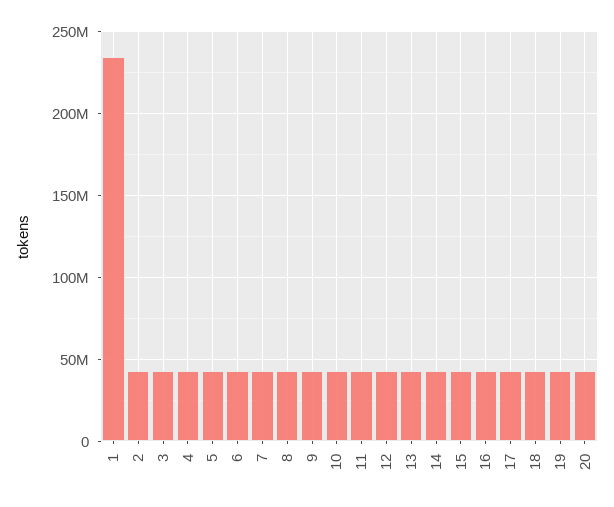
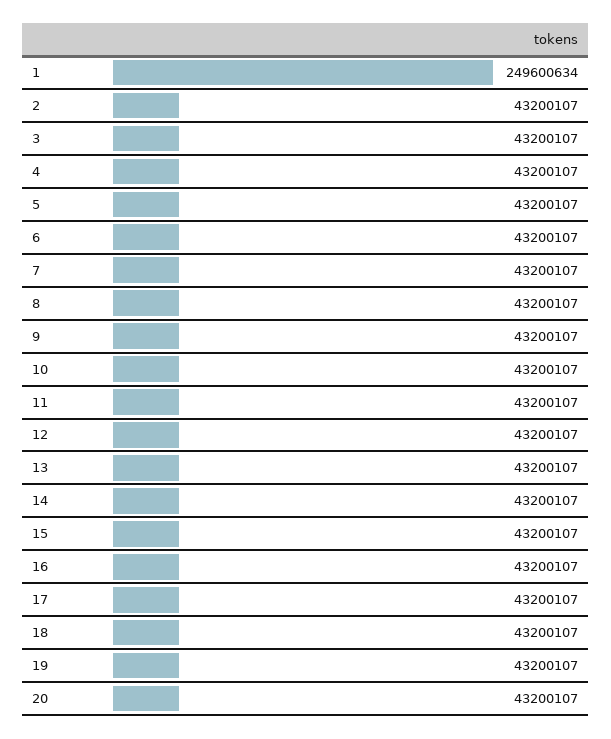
1: 235000000 -> 249600634

